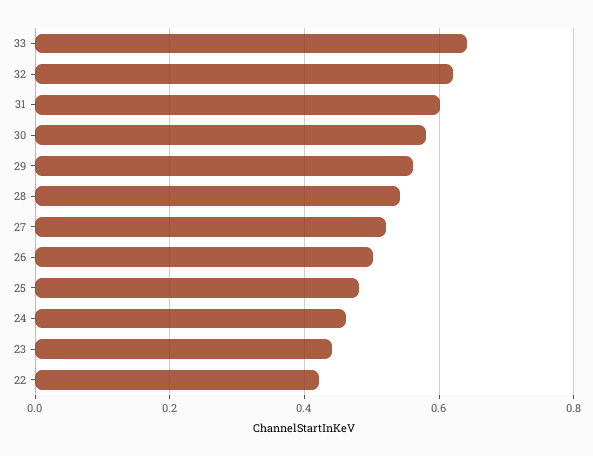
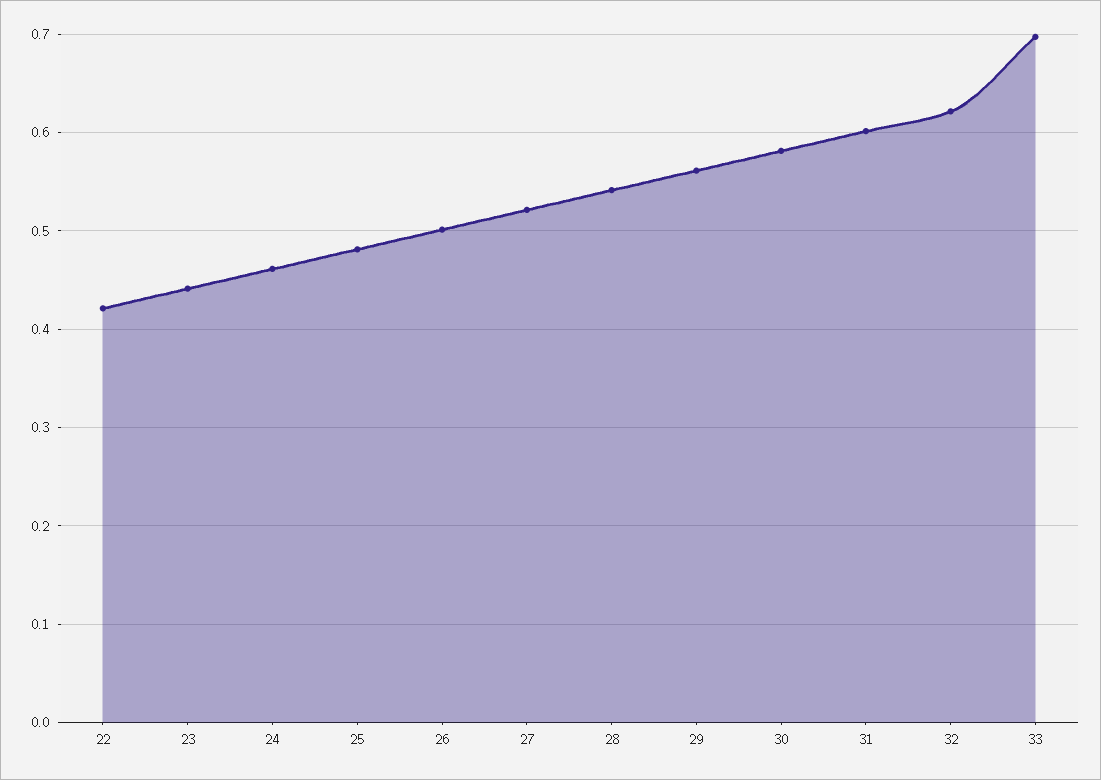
33: 0.64 -> 0.7

